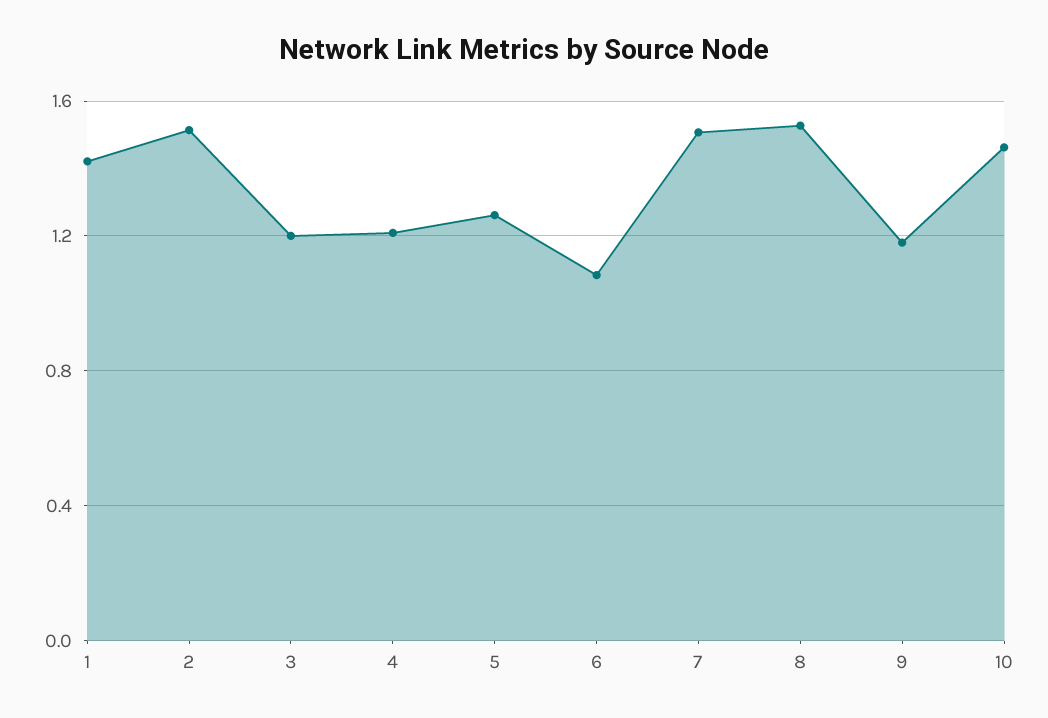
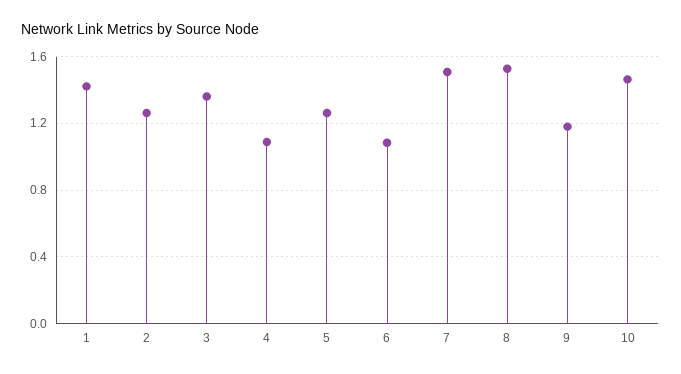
2: 1.5 -> 1.25
3: 1.2 -> 1.35
4: 1.2 -> 1.1

